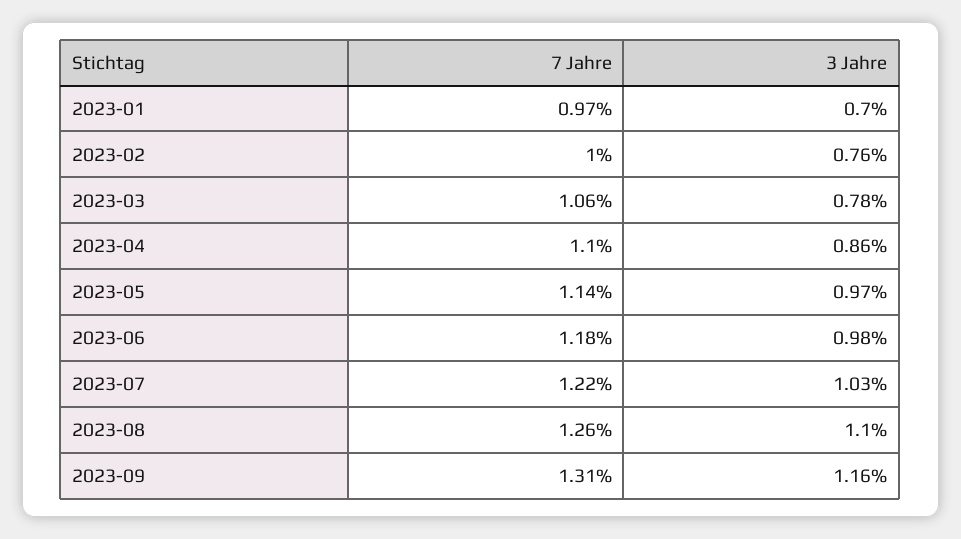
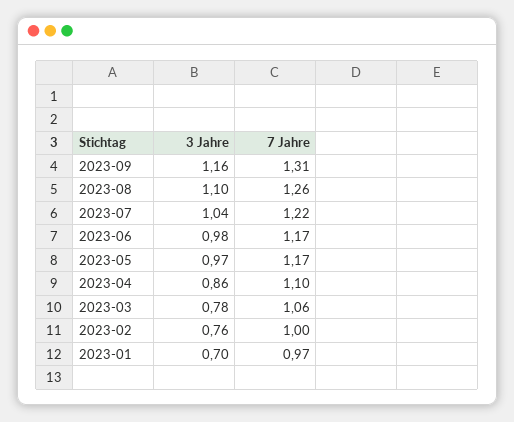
7 Jahre, 2023-05: 1.14 -> 1.17
7 Jahre, 2023-06: 1.18 -> 1.17
3 Jahre, 2023-07: 1.03 -> 1.04

